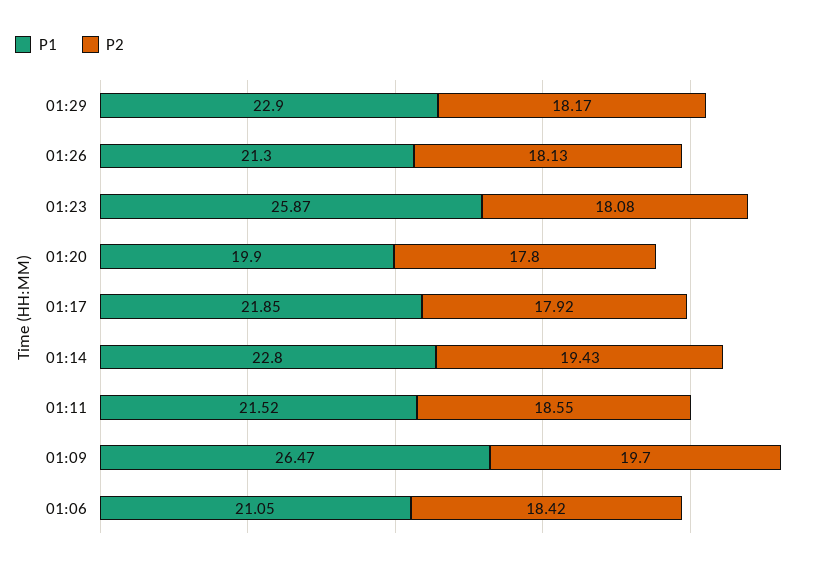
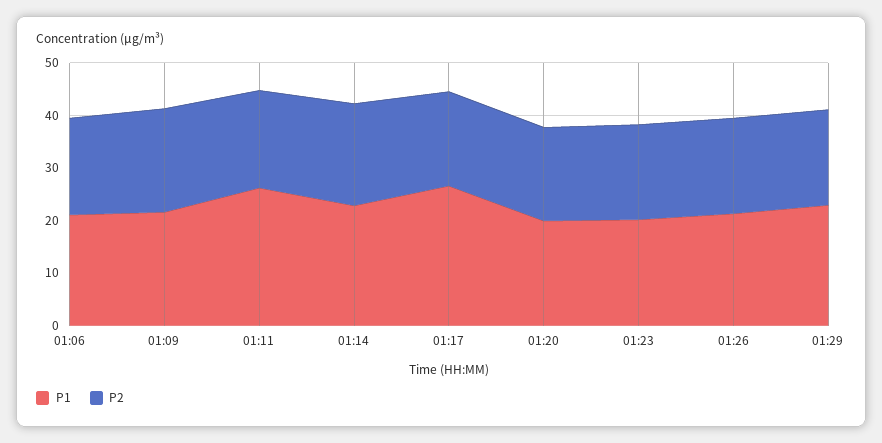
P1, 01:23: 25.87 -> 20
P1, 01:17: 21.85 -> 26
P1, 01:11: 21.52 -> 26
P1, 01:09: 26.47 -> 22

